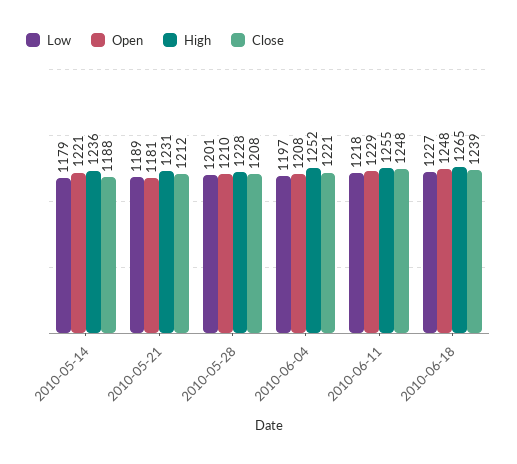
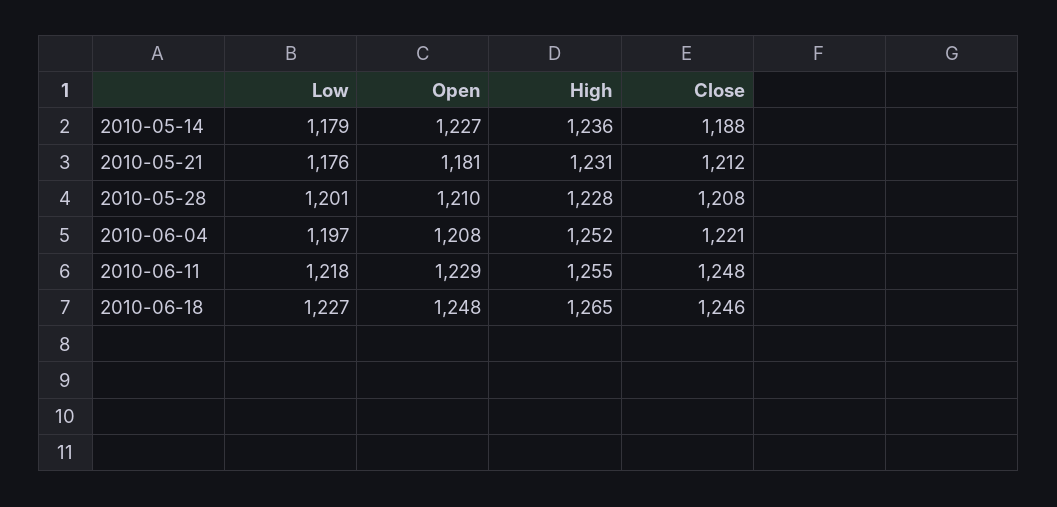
Open, 2010-05-14: 1221 -> 1227
Low, 2010-05-21: 1189 -> 1176
Close, 2010-06-18: 1239 -> 1246

